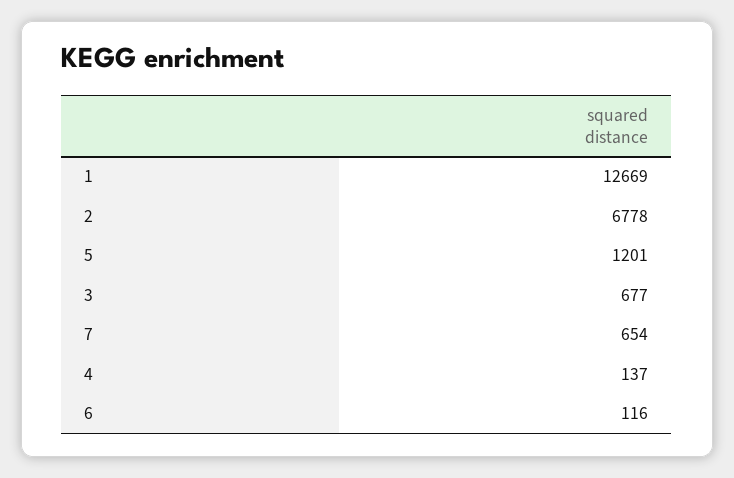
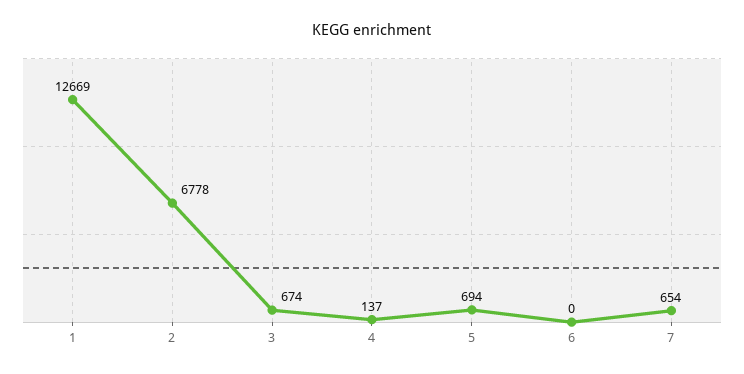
5: 1201 -> 694
3: 677 -> 674
6: 116 -> 0

